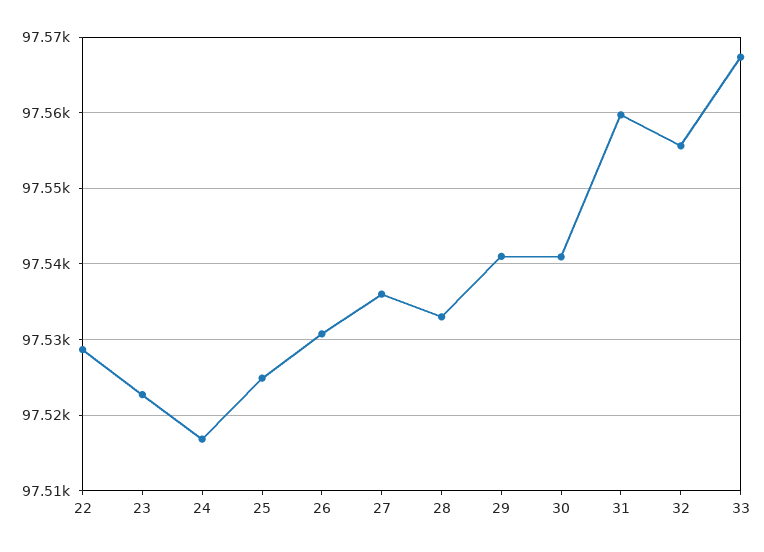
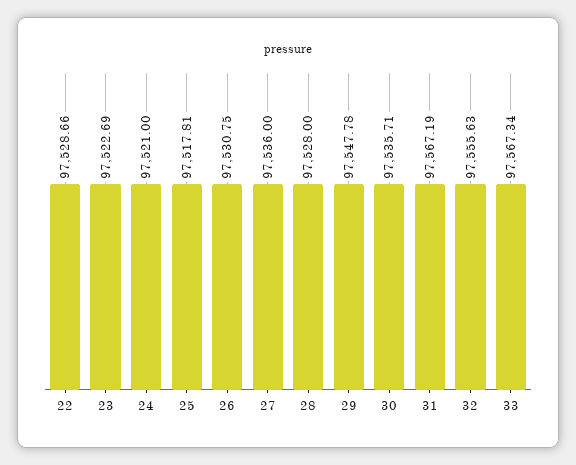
24: 97517 -> 97521
25: 97525 -> 97517.81
28: 97533 -> 97528
29: 97541 -> 97547.78
30: 97541 -> 97535.71
31: 97560 -> 97567.19

